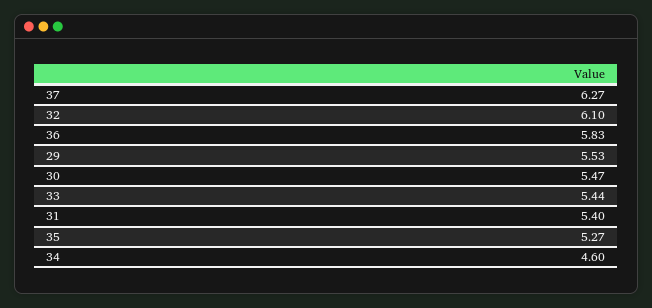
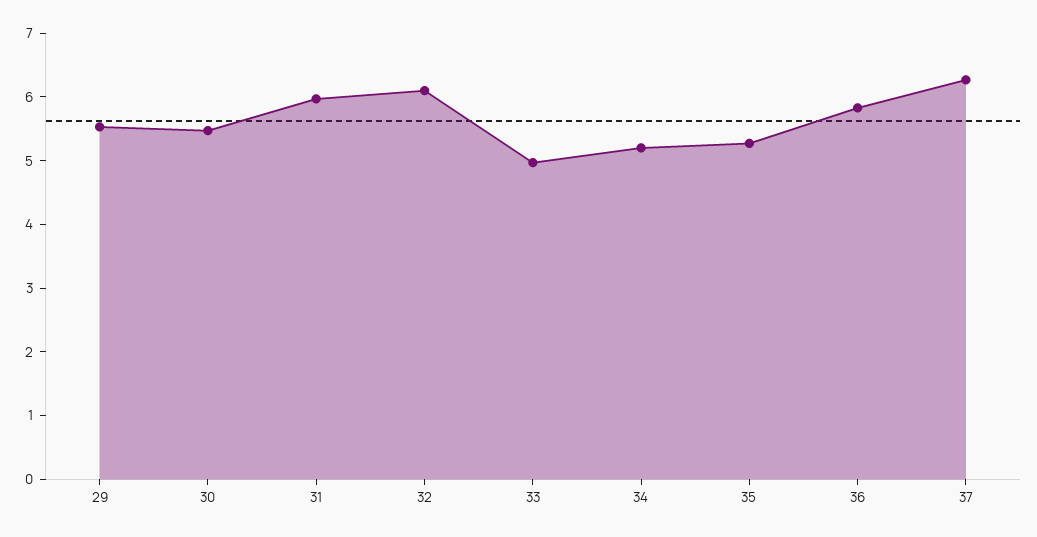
33: 5.44 -> 5
31: 5.4 -> 6
34: 4.6 -> 5.2

